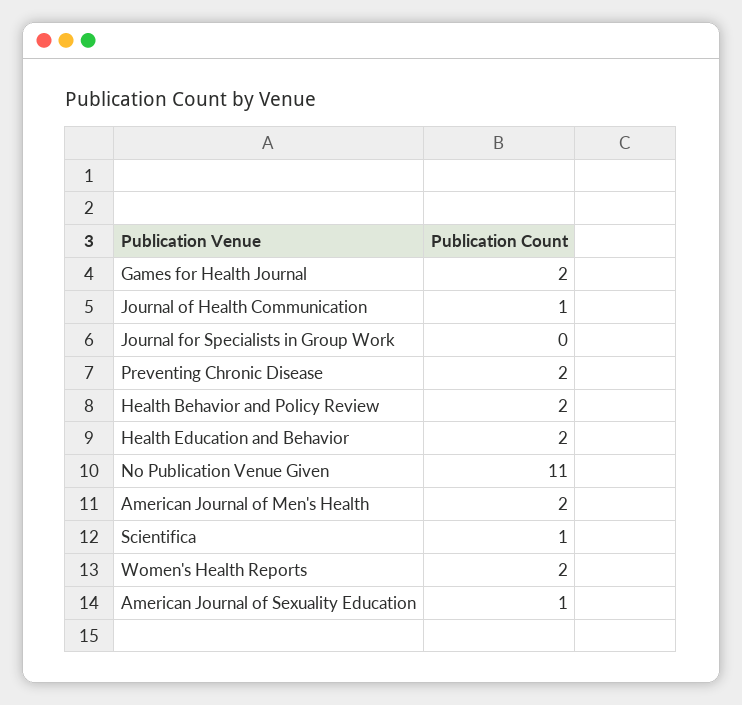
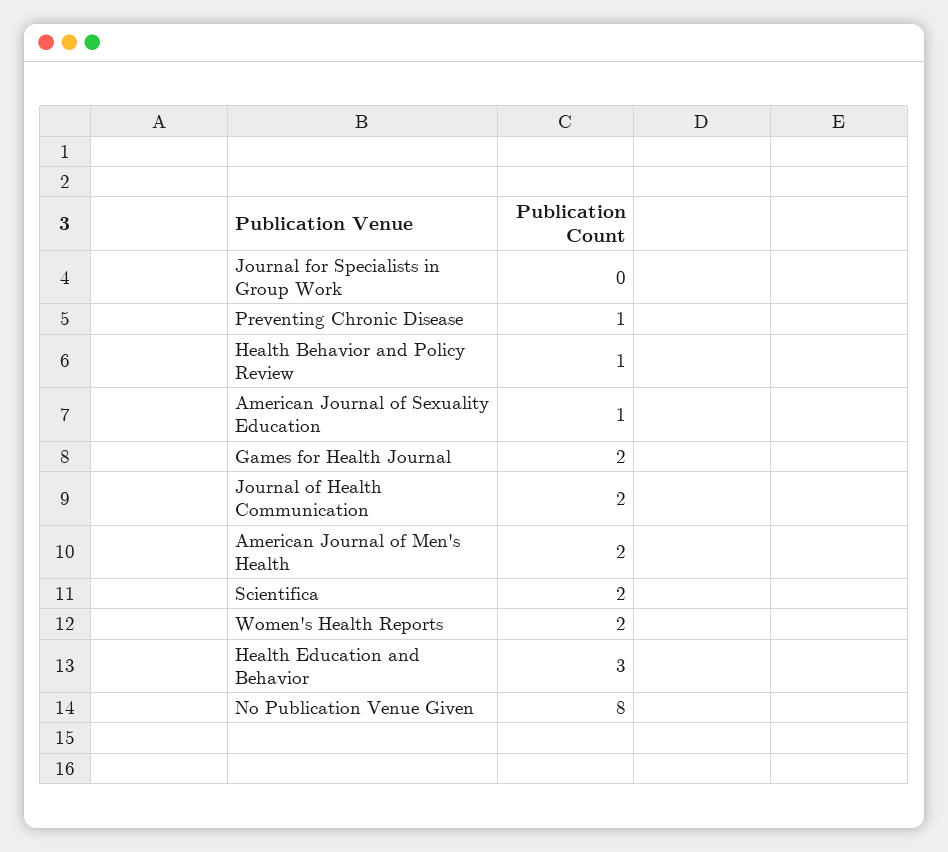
Journal of Health Communication: 1 -> 2
Preventing Chronic Disease: 2 -> 1
Health Behavior and Policy Review: 2 -> 1
Health Education and Behavior: 2 -> 3
No Publication Venue Given: 11 -> 8
Scientifica: 1 -> 2

